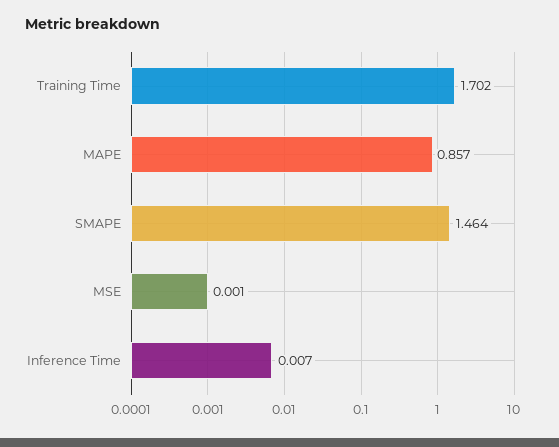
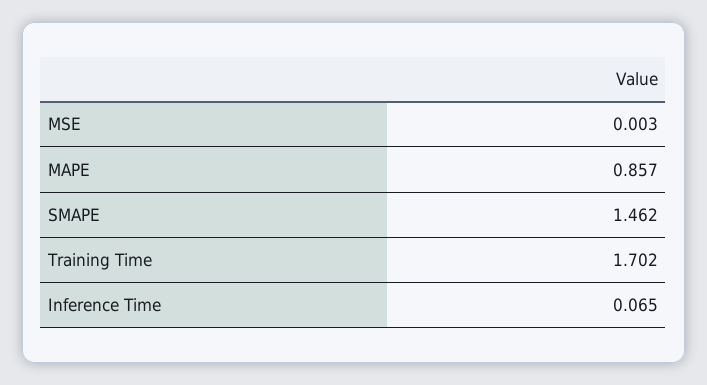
SMAPE: 1.464 -> 1.462
MSE: 0.001 -> 0.003
Inference Time: 0.007 -> 0.065

